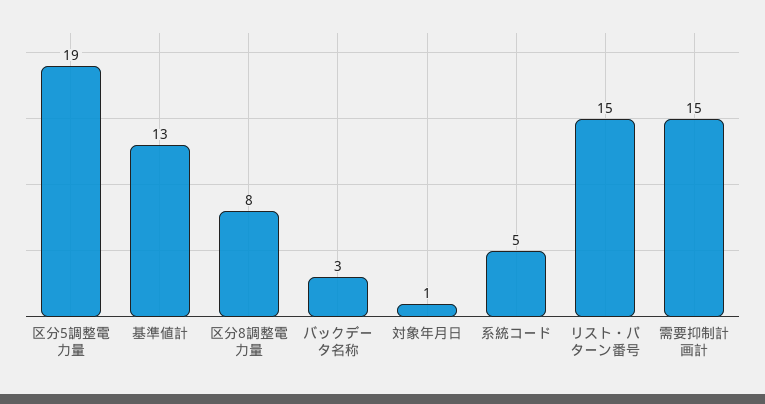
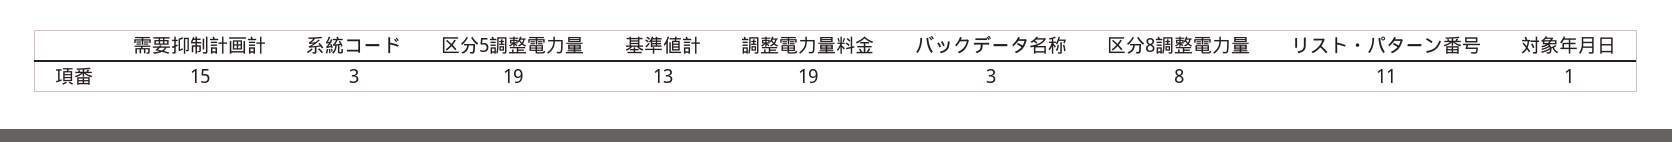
系統コード: 5 -> 3
リスト・パターン番号: 15 -> 11
調整電力量料金: none -> 19

